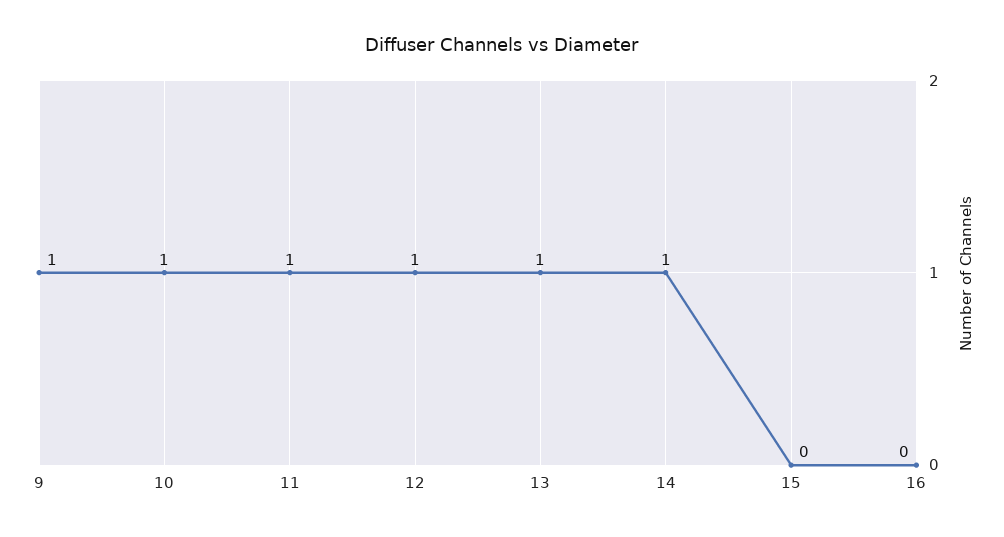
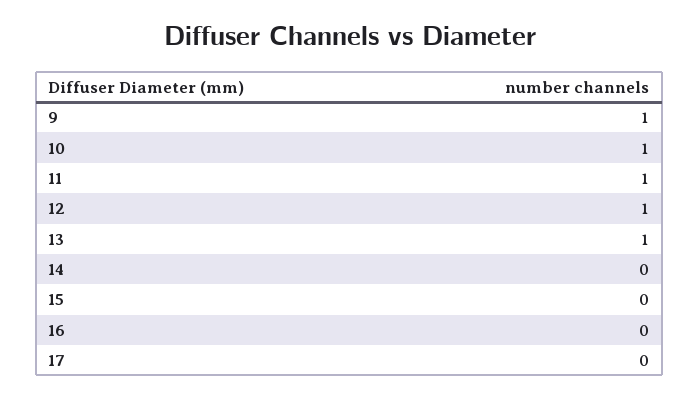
14: 1 -> 0
17: none -> 0

